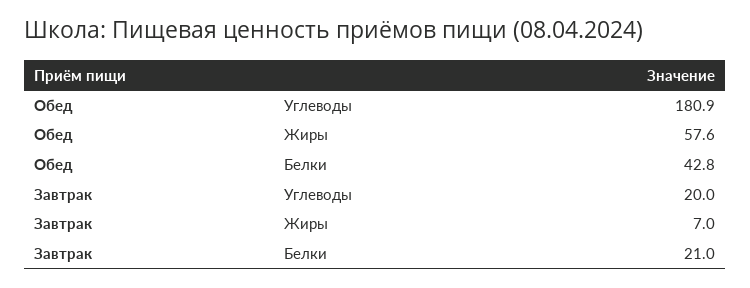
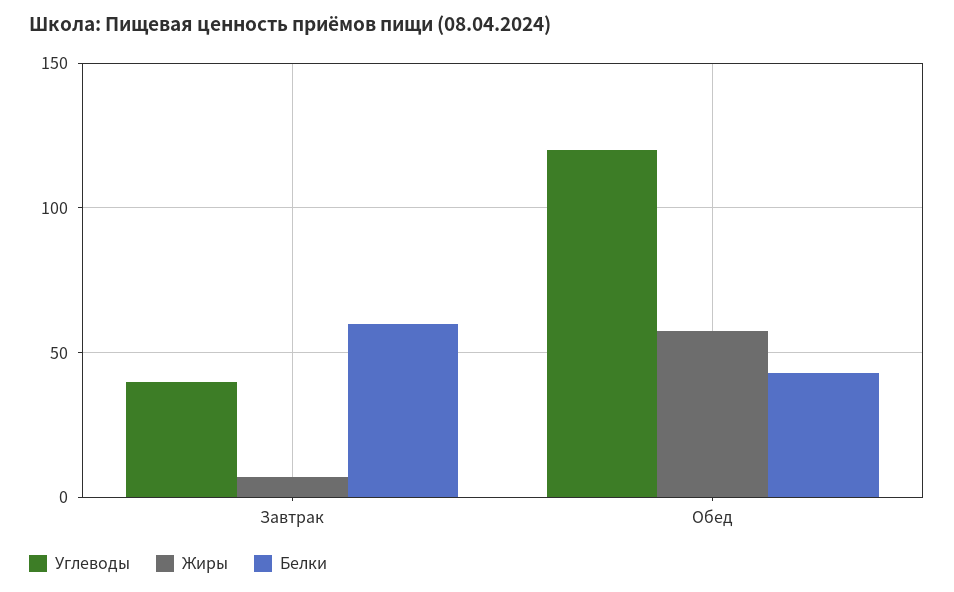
Углеводы, Обед: 180.9 -> 120
Углеводы, Завтрак: 20 -> 40
Белки, Завтрак: 21 -> 60

